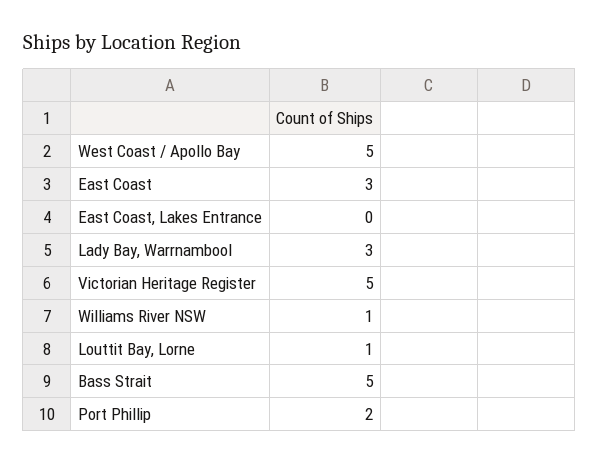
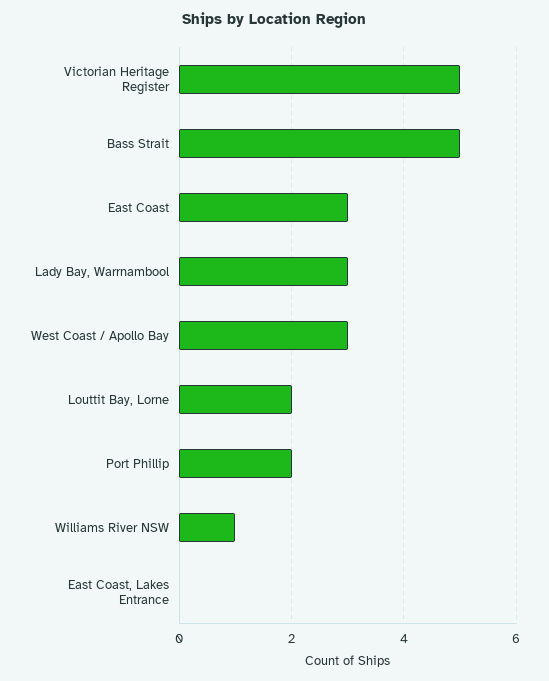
West Coast / Apollo Bay: 5 -> 3
Louttit Bay, Lorne: 1 -> 2

